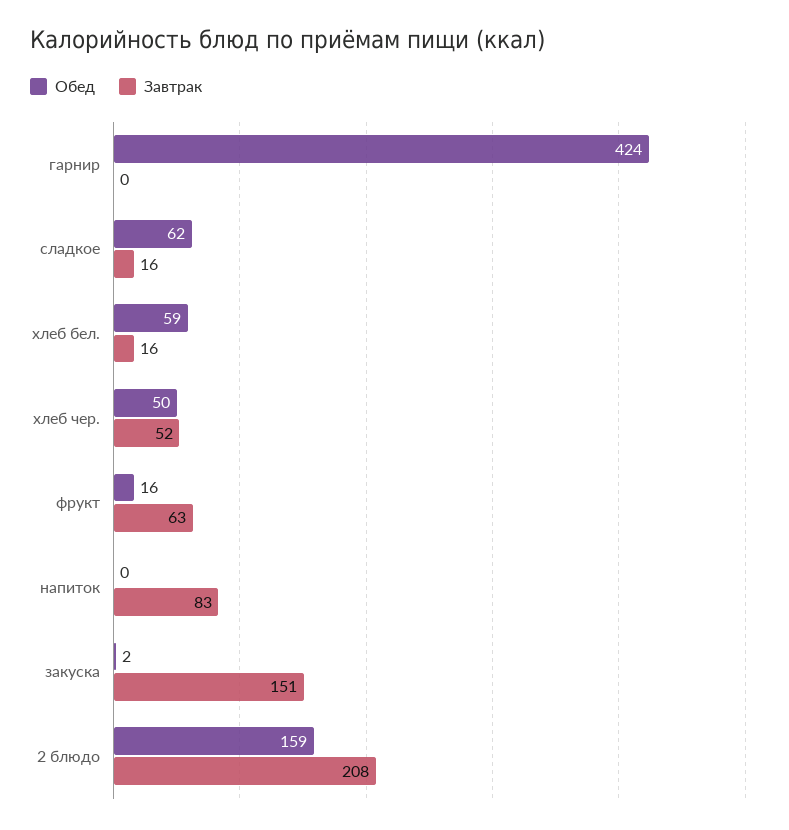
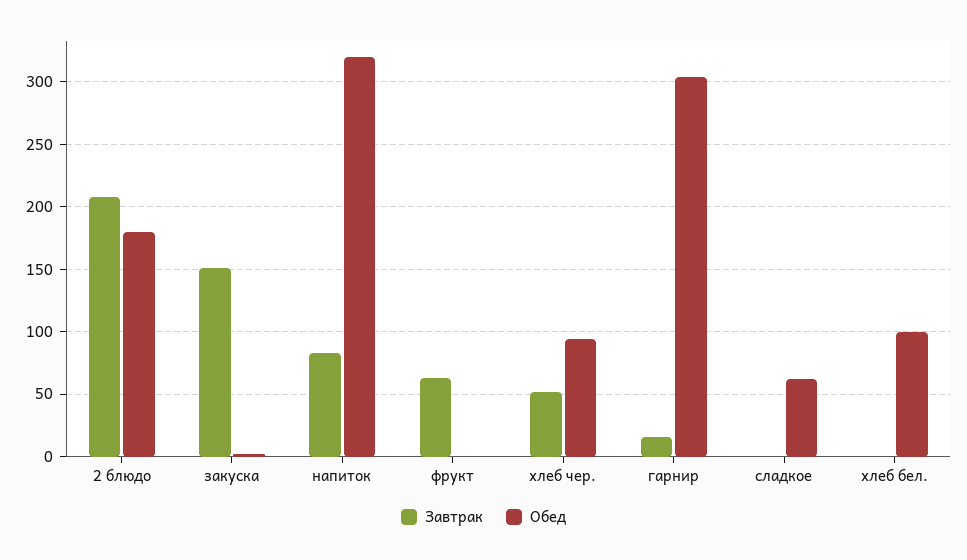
Обед, гарнир: 424 -> 305
Завтрак, гарнир: 0 -> 15
Завтрак, сладкое: 16 -> 0
Обед, хлеб бел.: 59 -> 100
Завтрак, хлеб бел.: 16 -> 0
Обед, хлеб чер.: 50 -> 95
Обед, фрукт: 16 -> 0
Обед, напиток: 0 -> 320
Обед, 2 блюдо: 159 -> 180

